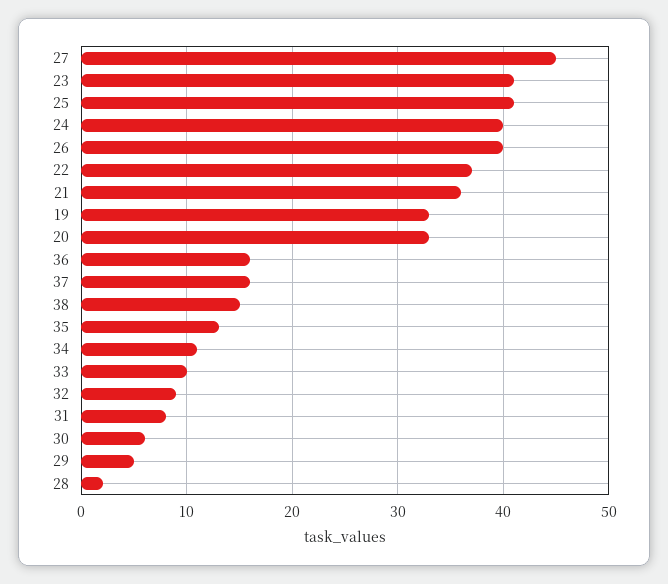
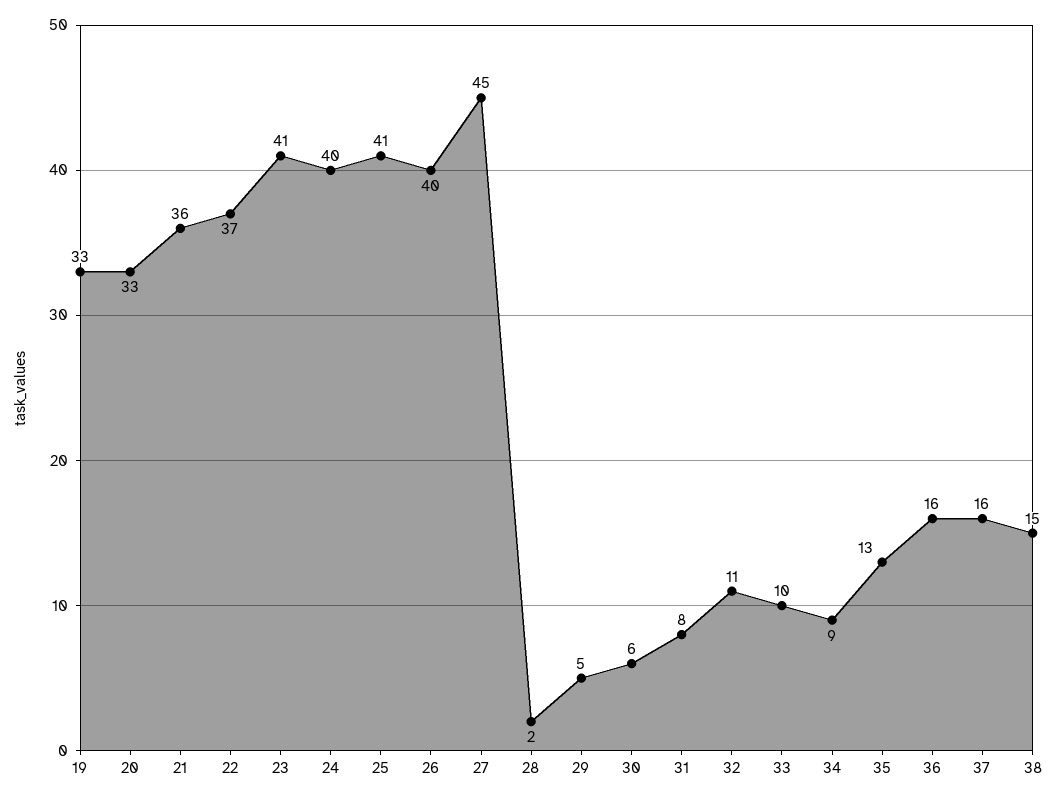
34: 11 -> 9
32: 9 -> 11

